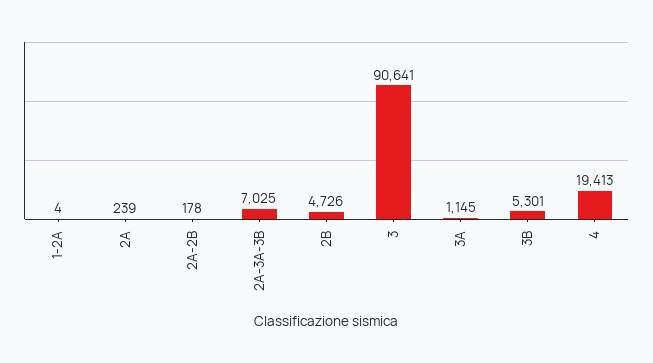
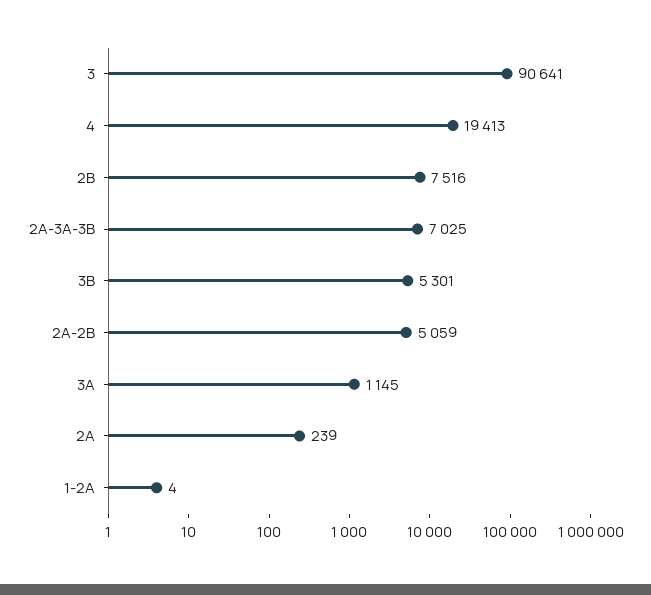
2A-2B: 178 -> 5059
2B: 4726 -> 7516

